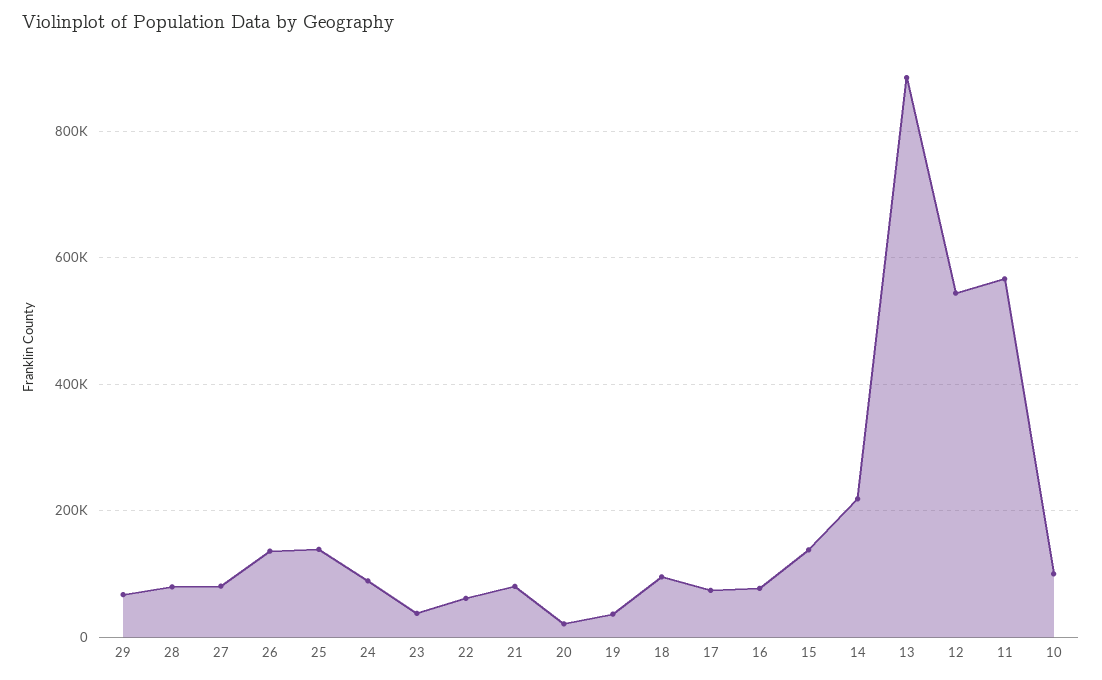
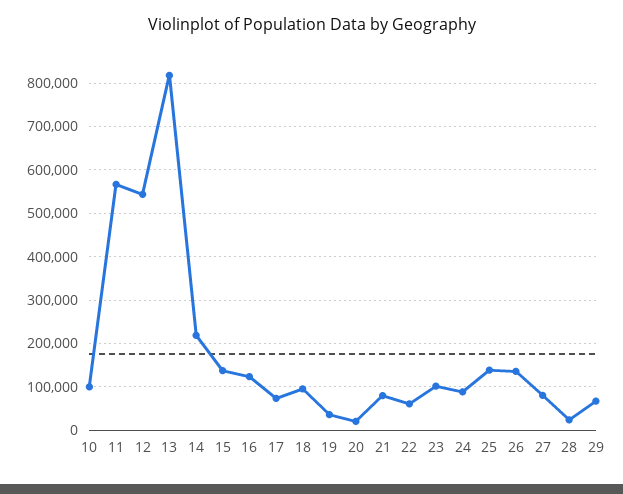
28: 80000 -> 20000
23: 40000 -> 100000
16: 80000 -> 120000
13: 880000 -> 820000

